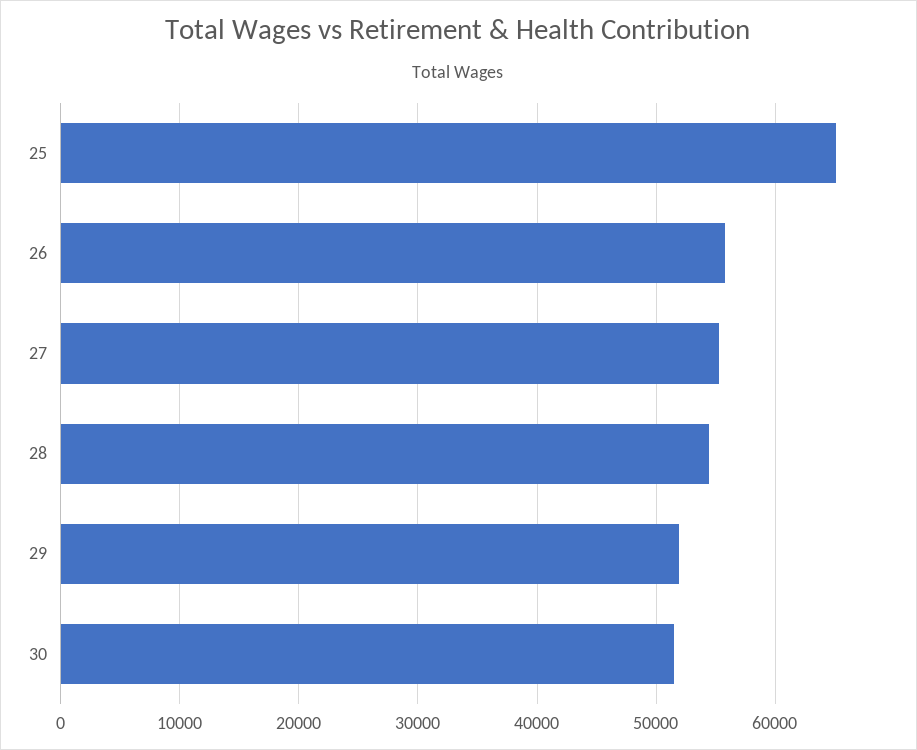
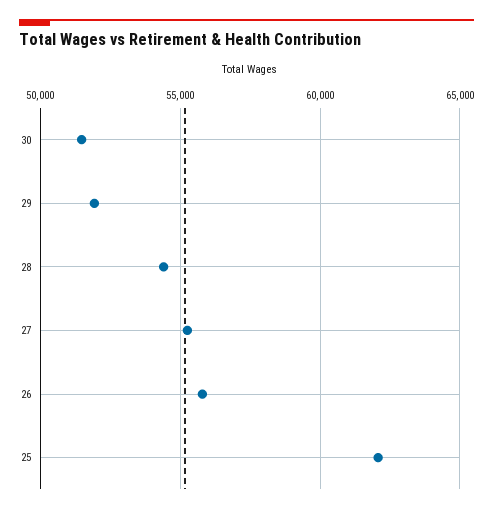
25: 65000 -> 62000

